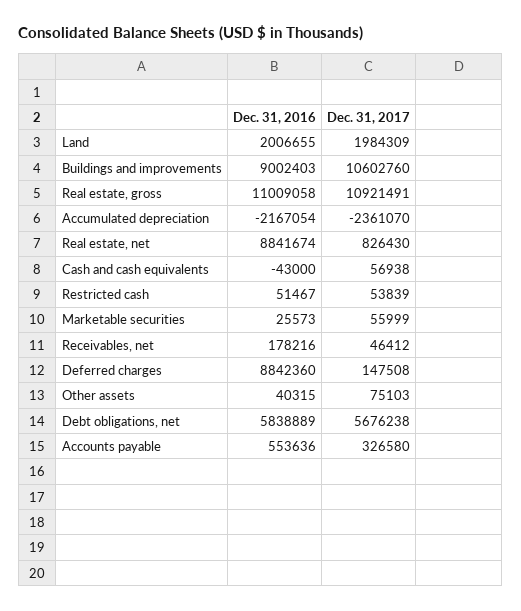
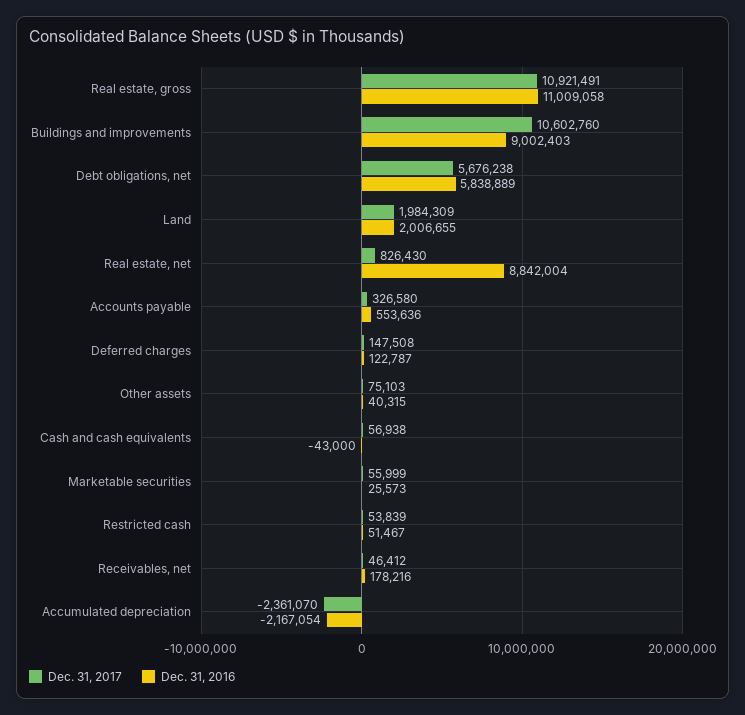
Dec. 31, 2016, Real estate, net: 8841674 -> 8842004
Dec. 31, 2016, Deferred charges: 8842360 -> 122787

